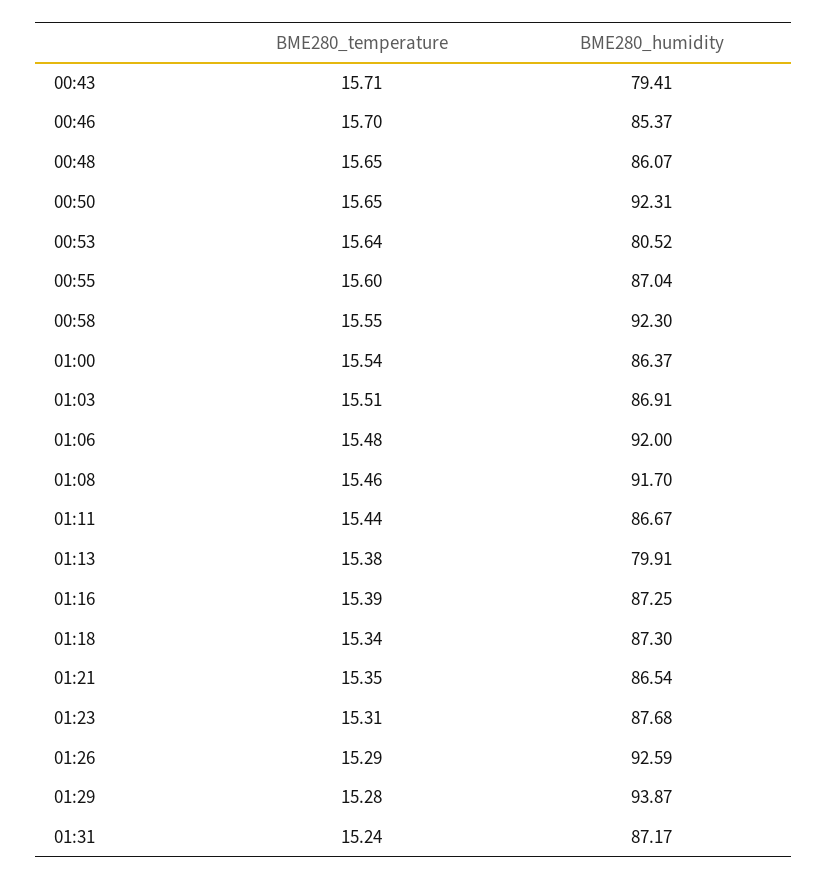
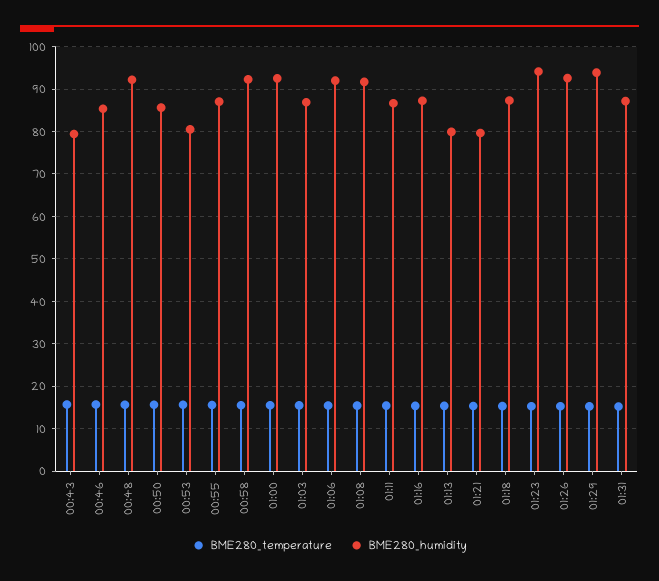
BME280_humidity, 00:48: 86.07 -> 92
BME280_humidity, 00:50: 92.31 -> 86
BME280_humidity, 01:00: 86.37 -> 92
BME280_humidity, 01:21: 86.54 -> 80
BME280_humidity, 01:23: 87.68 -> 94

